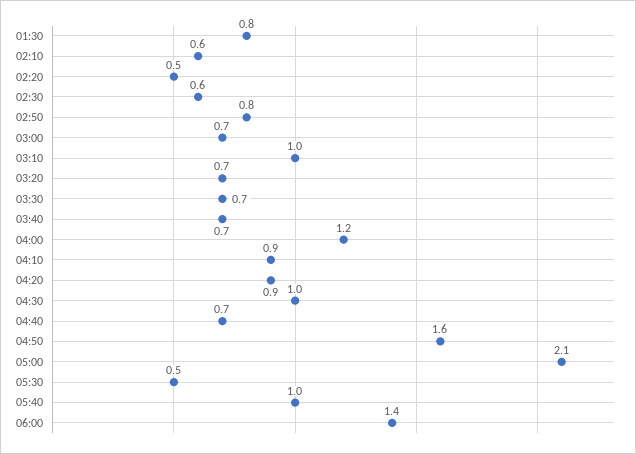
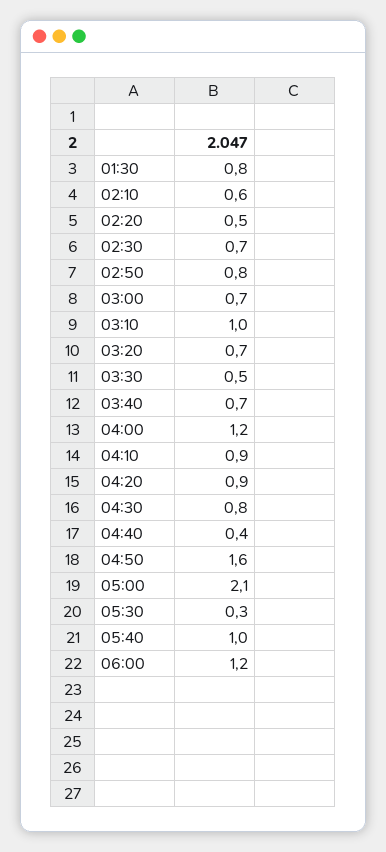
02:30: 0.6 -> 0.7
03:30: 0.7 -> 0.5
04:30: 1 -> 0.8
04:40: 0.7 -> 0.4
05:30: 0.5 -> 0.3
06:00: 1.4 -> 1.2

